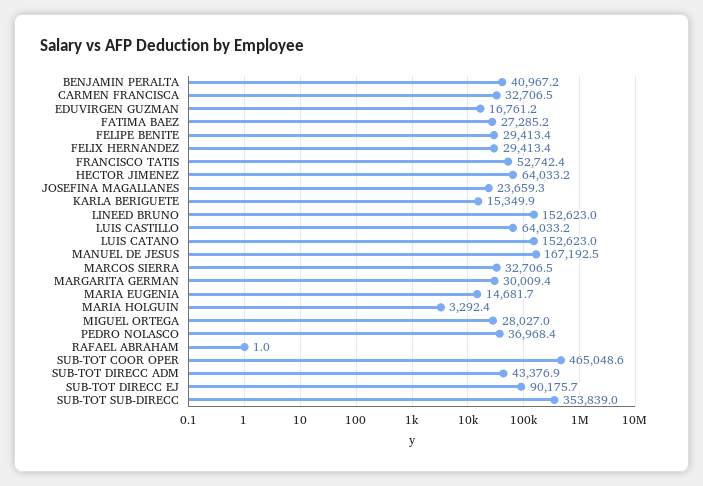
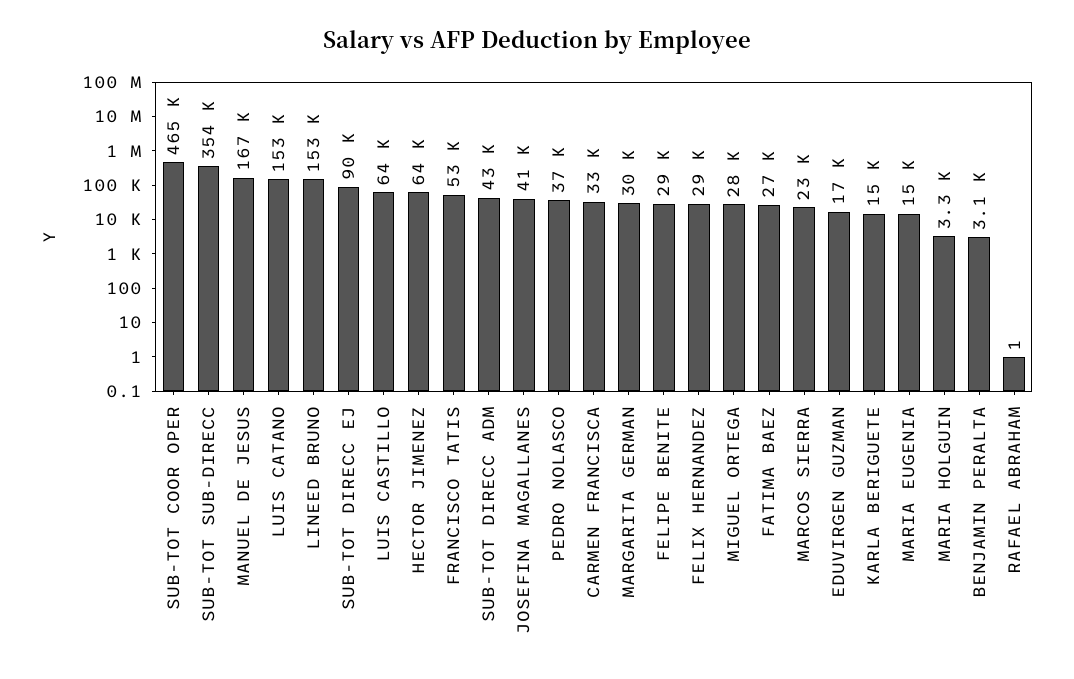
BENJAMIN PERALTA: 40967.2 -> 3100
JOSEFINA MAGALLANES: 23659.3 -> 41000
MARCOS SIERRA: 32706.5 -> 23000

